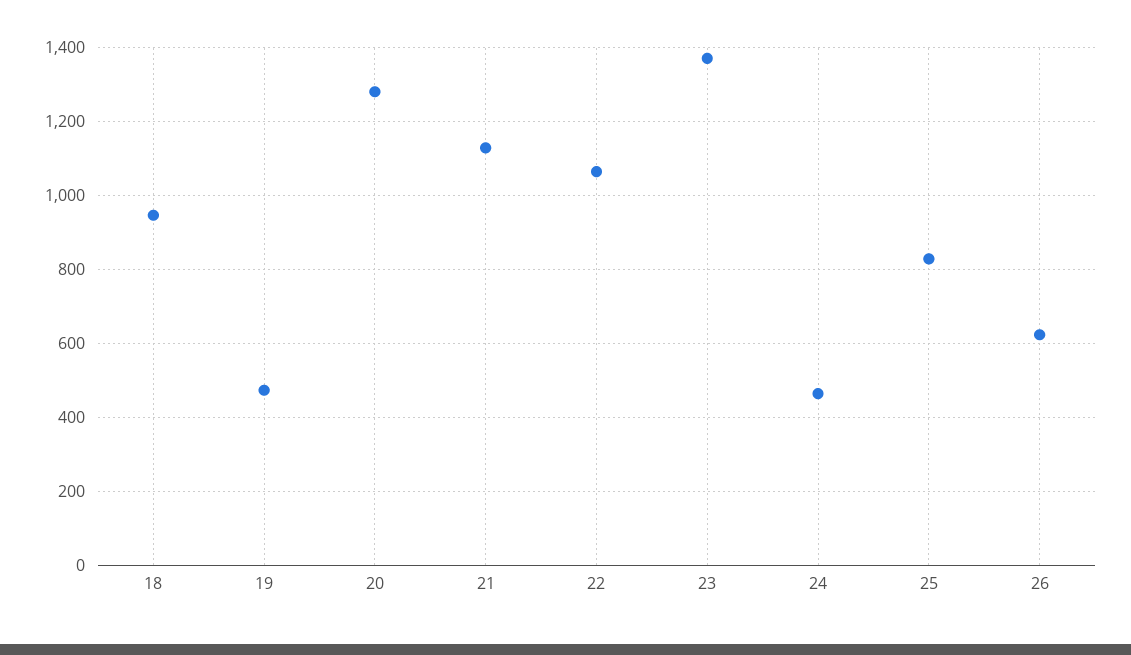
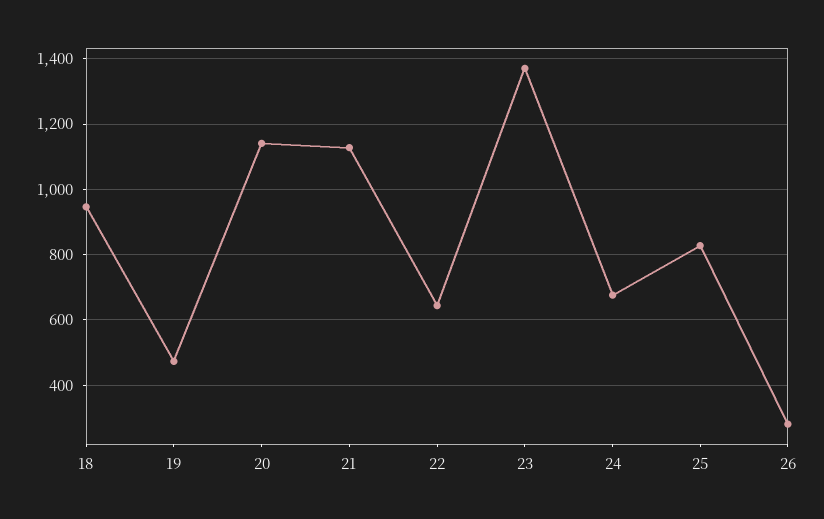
20: 1280 -> 1140
22: 1060 -> 640
24: 460 -> 680
26: 620 -> 280

